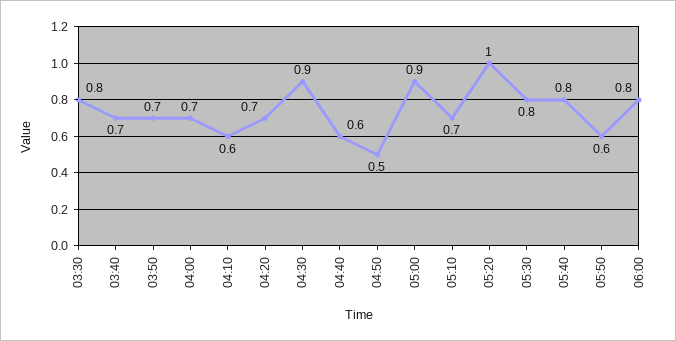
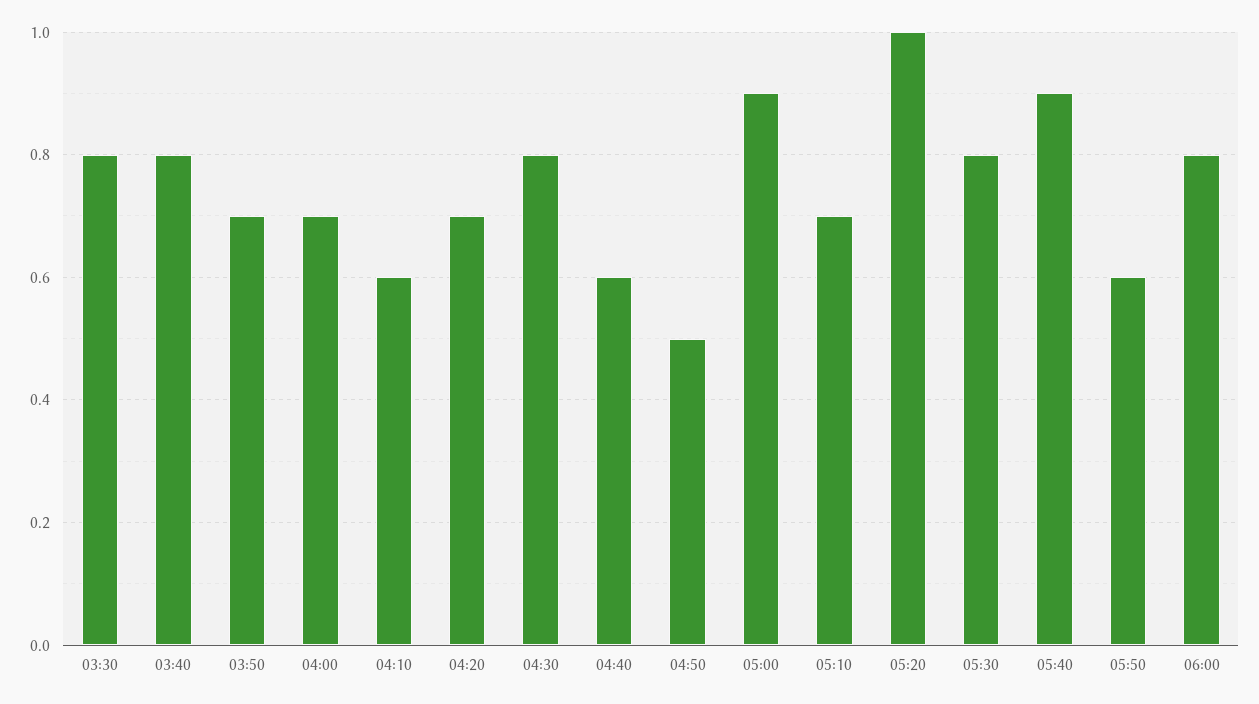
03:40: 0.7 -> 0.8
04:30: 0.9 -> 0.8
05:40: 0.8 -> 0.9

